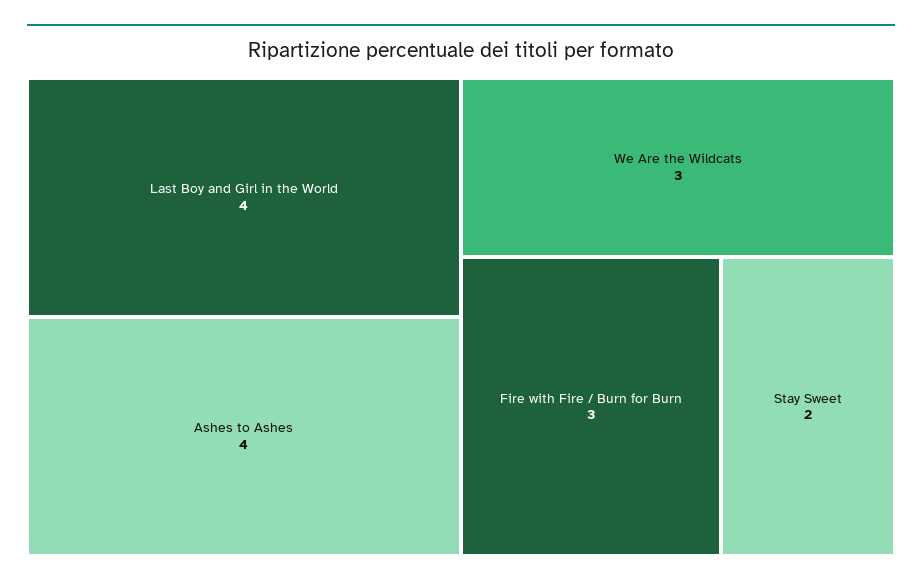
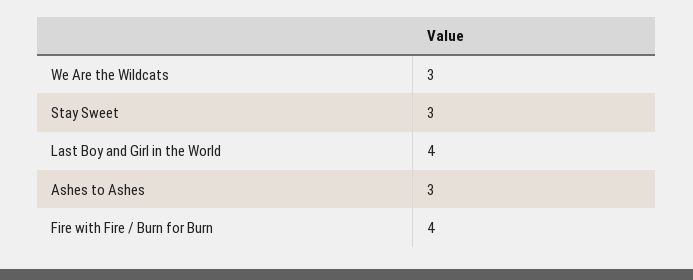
Ashes to Ashes: 4 -> 3
Fire with Fire / Burn for Burn: 3 -> 4
Stay Sweet: 2 -> 3

